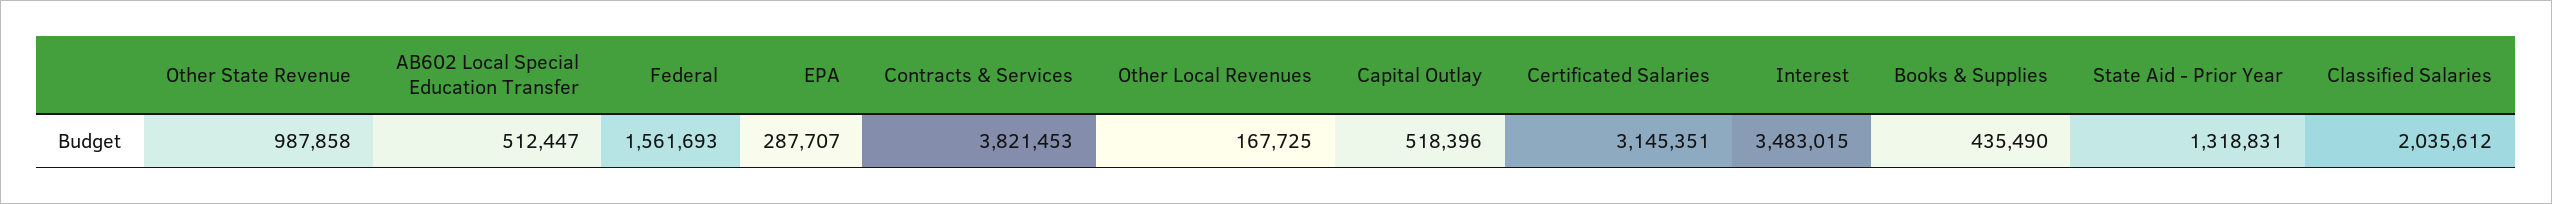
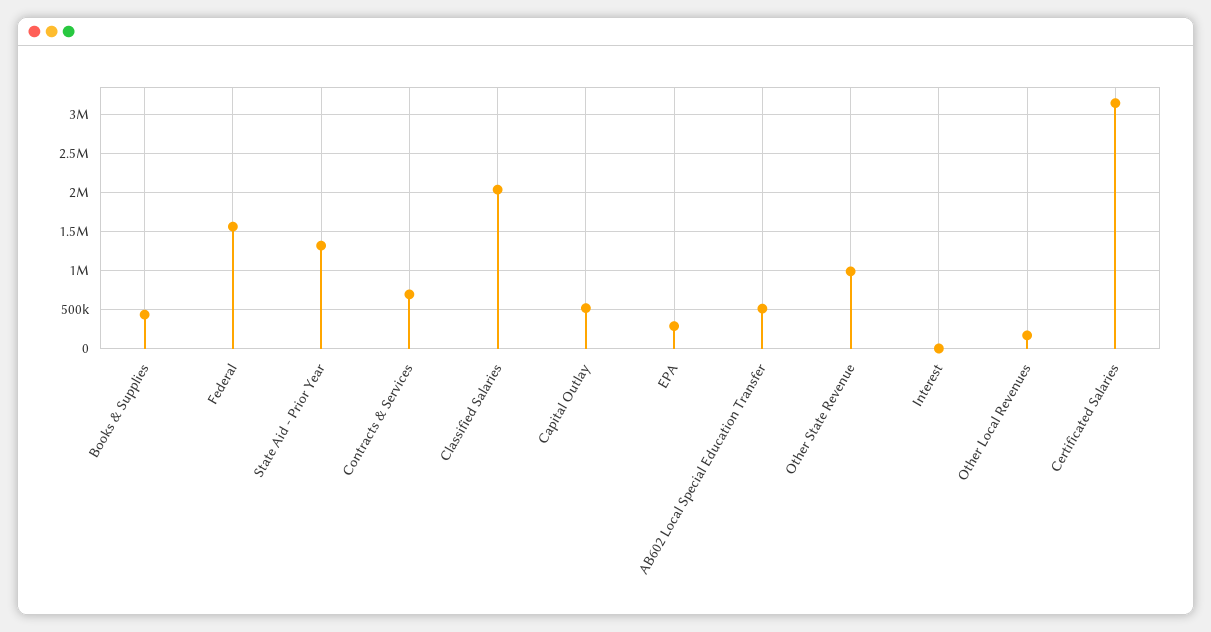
Contracts & Services: 3821453 -> 700000
Interest: 3483015 -> 0

